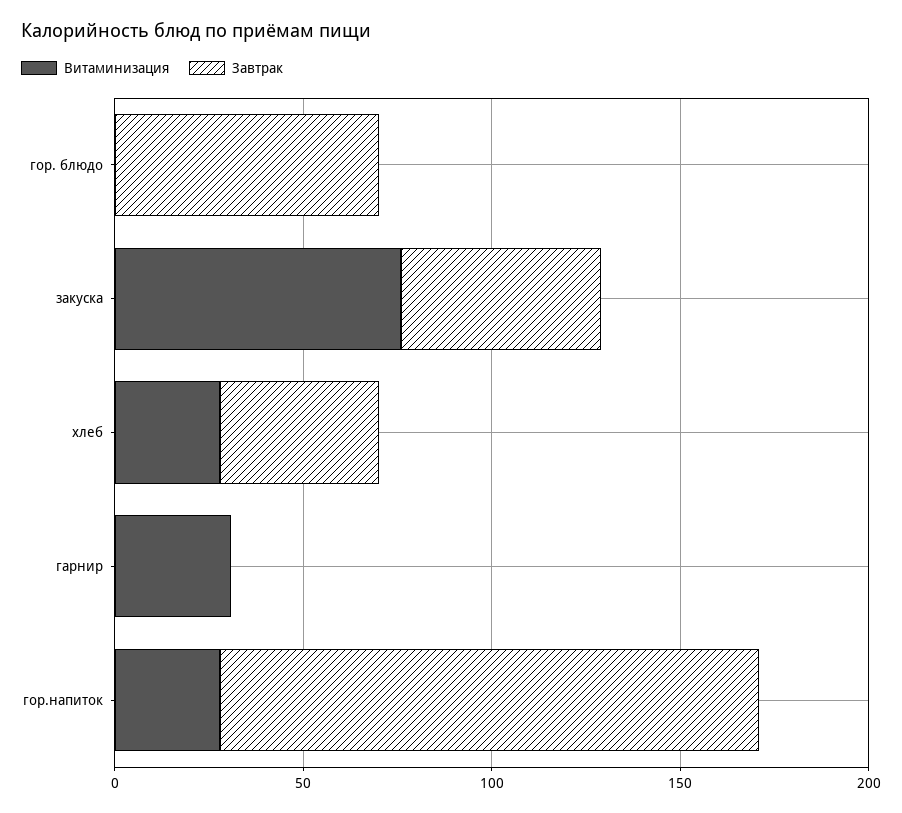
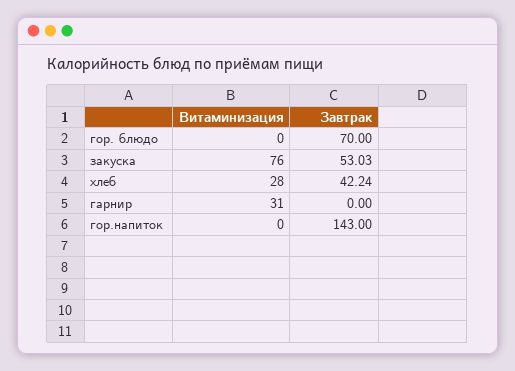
Витаминизация, гор.напиток: 30 -> 0

